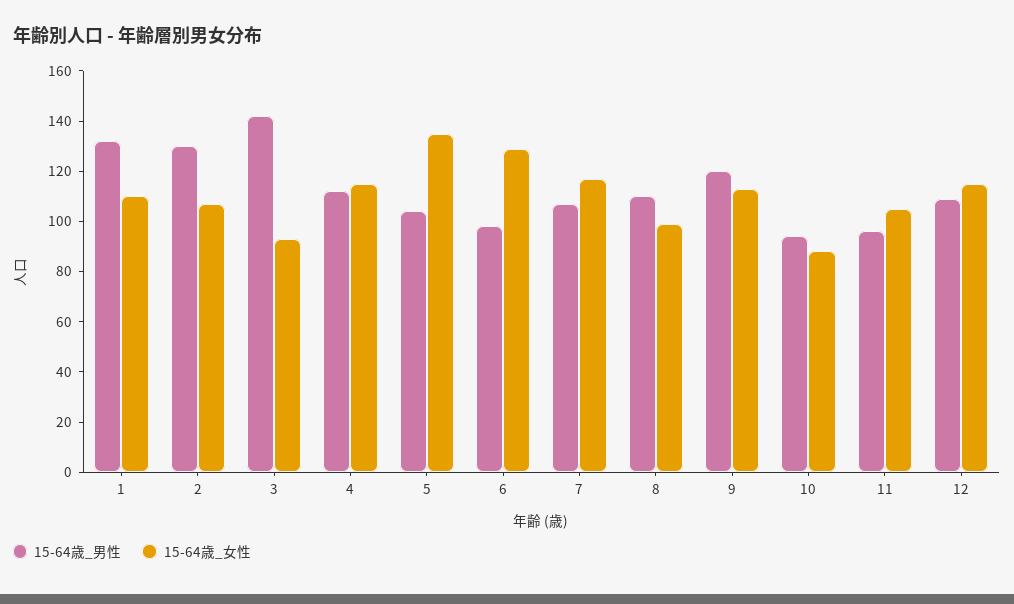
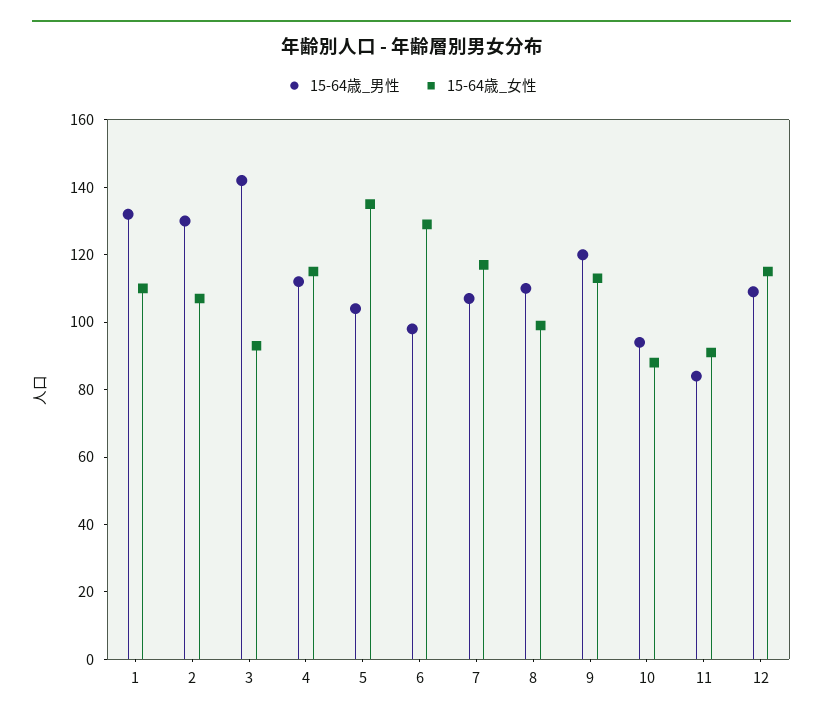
15-64歳_男性, 11: 95 -> 85
15-64歳_女性, 11: 105 -> 90

